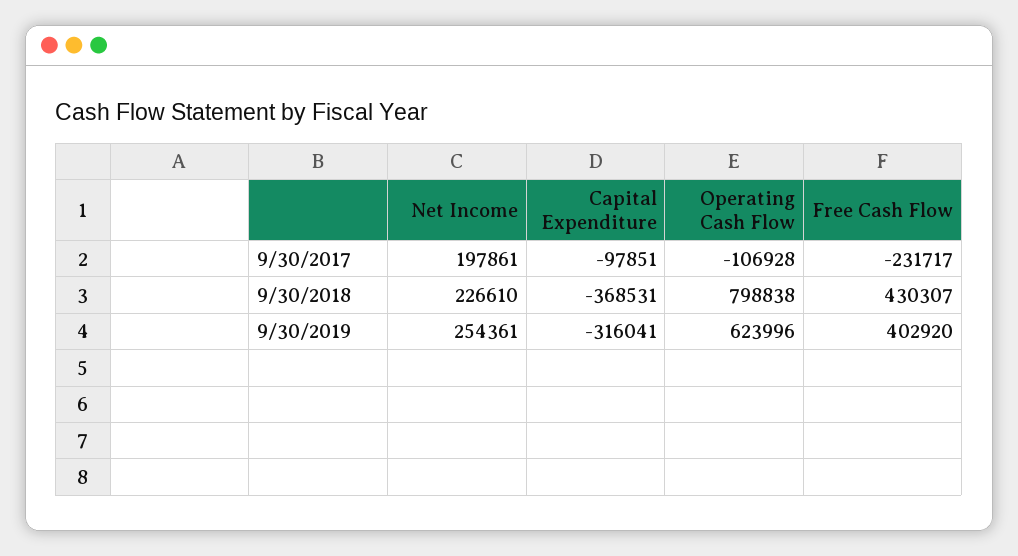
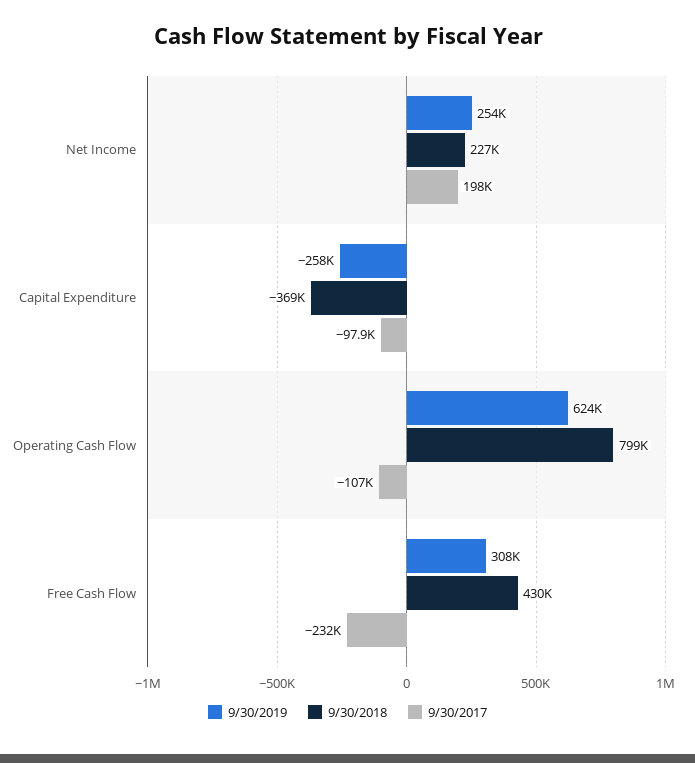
9/30/2019, Capital Expenditure: -316041 -> -258000
9/30/2019, Free Cash Flow: 402920 -> 308000

